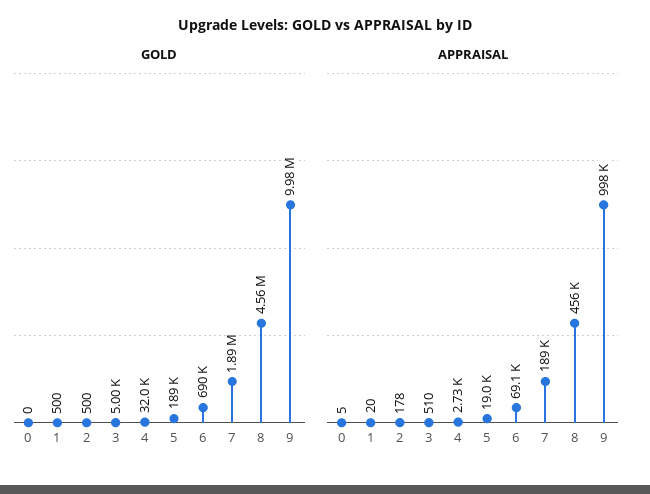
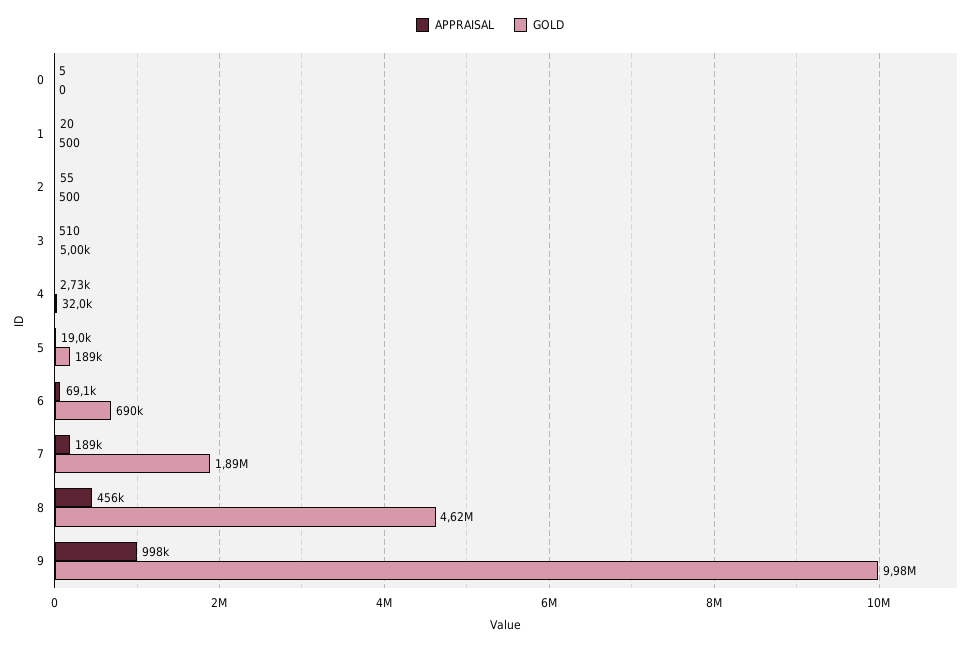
GOLD, 8: 4560000 -> 4620000
APPRAISAL, 2: 178 -> 55

